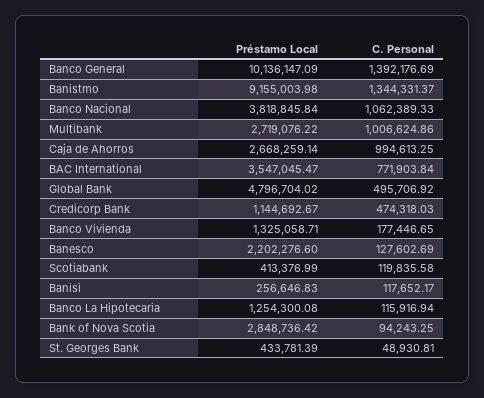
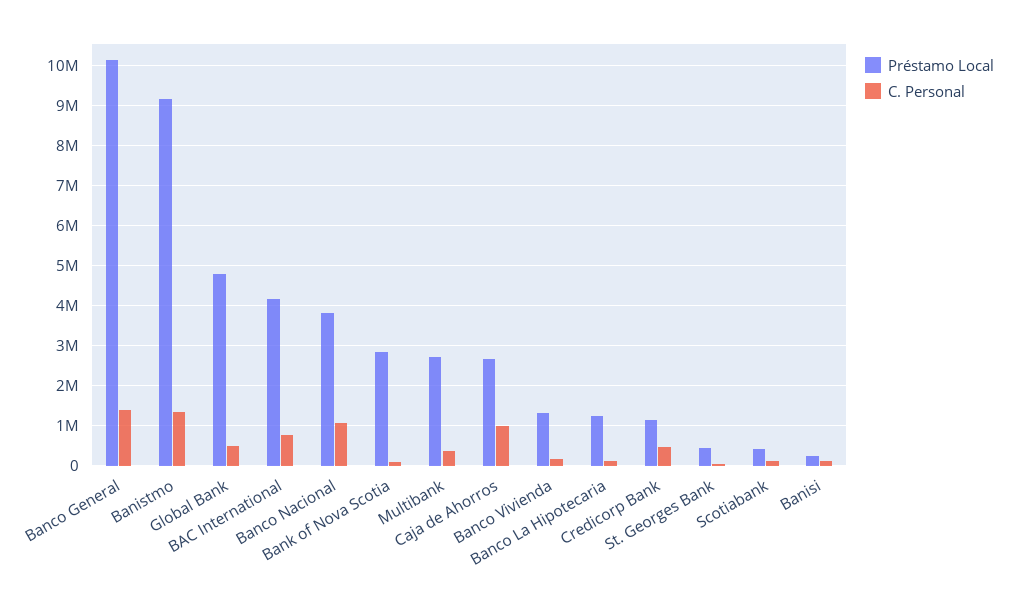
C. Personal, Multibank: 1006624.86 -> 400000
Préstamo Local, BAC International: 3547045.47 -> 4200000
Préstamo Local, Banesco: 2202276.6 -> none
C. Personal, Banesco: 127602.69 -> none

